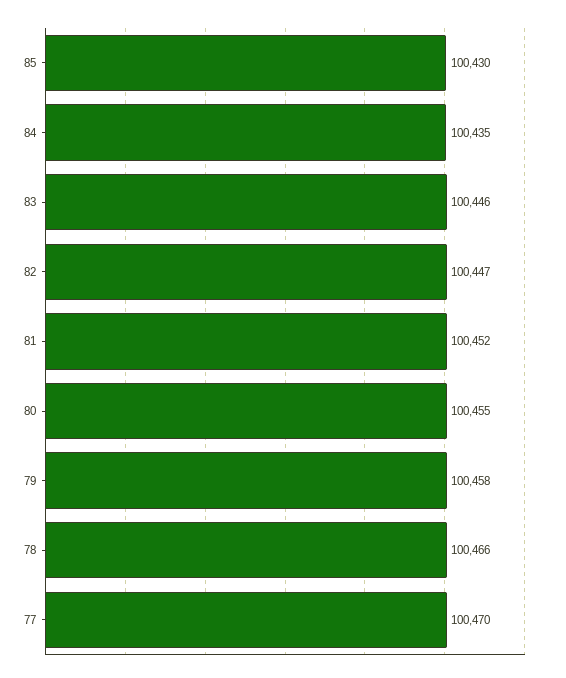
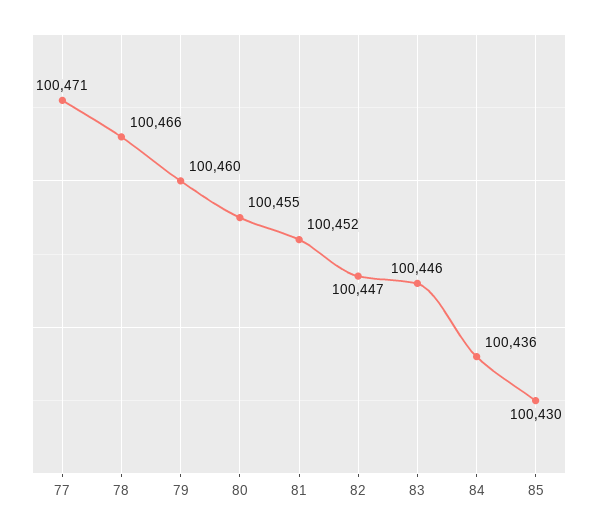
84: 100435 -> 100436
79: 100458 -> 100460
77: 100470 -> 100471

